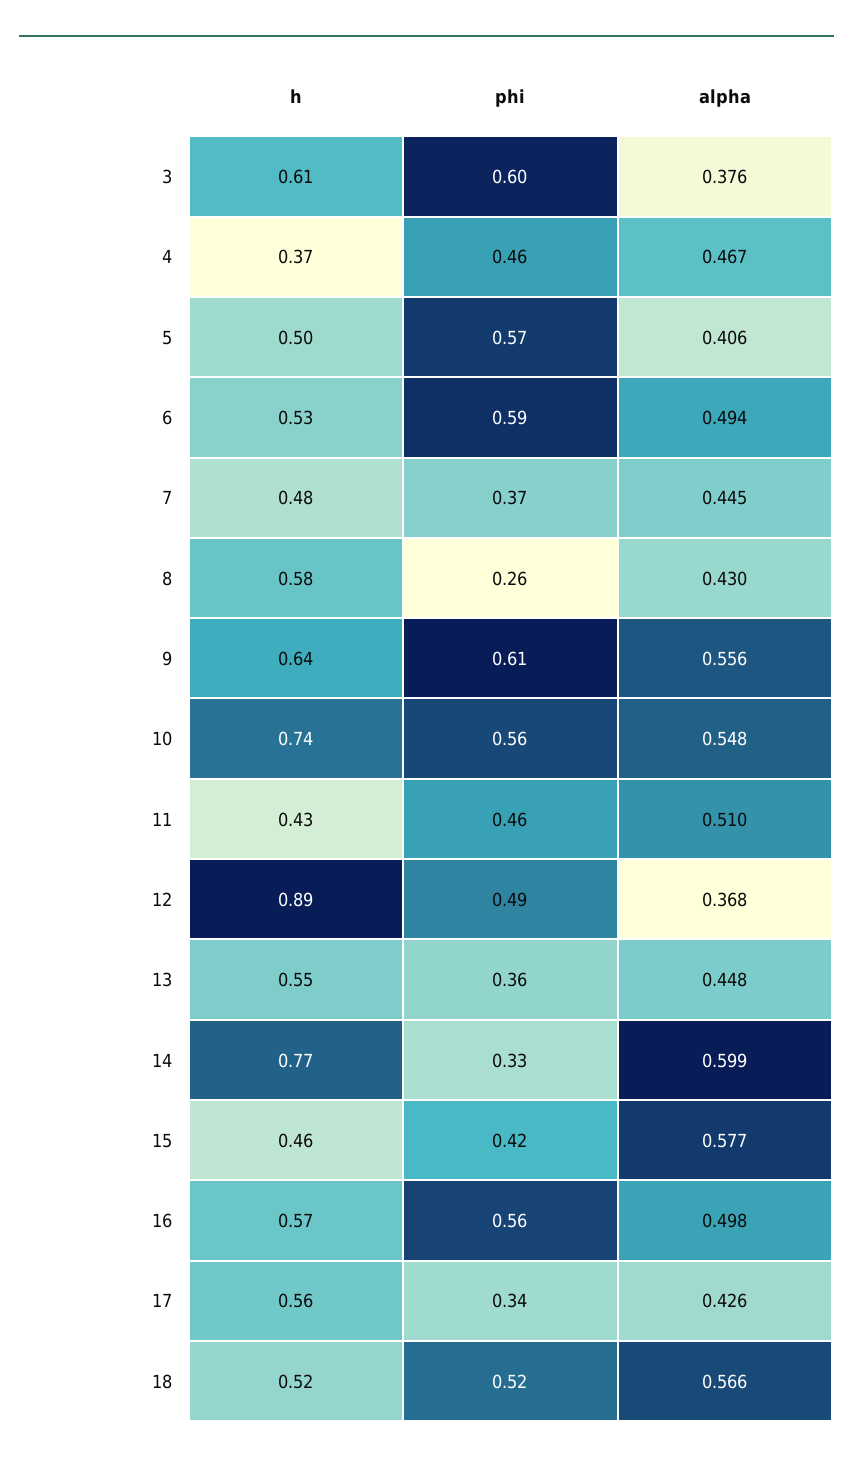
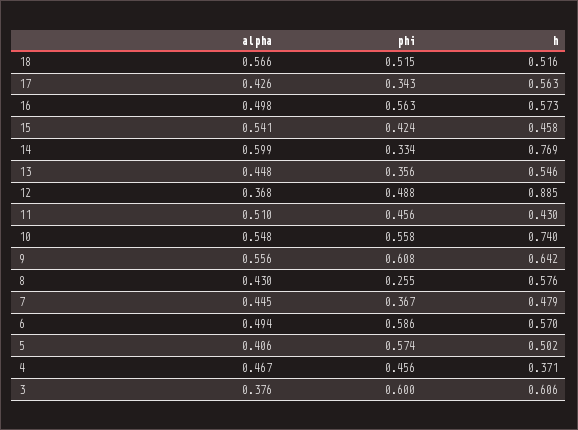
h, 6: 0.53 -> 0.57
alpha, 15: 0.577 -> 0.541

